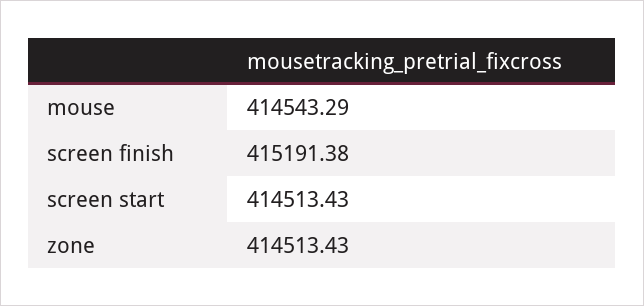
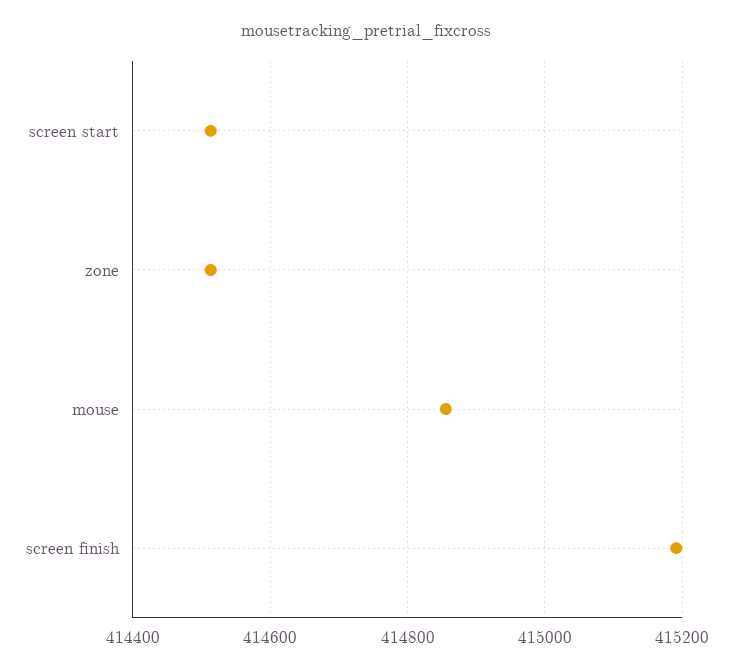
mouse: 414543.29 -> 414860

